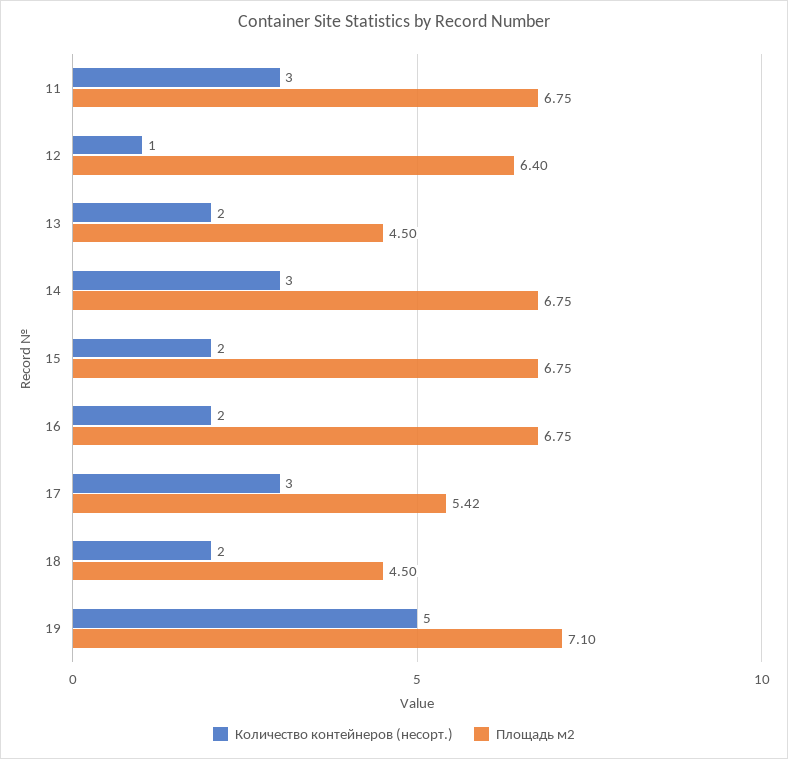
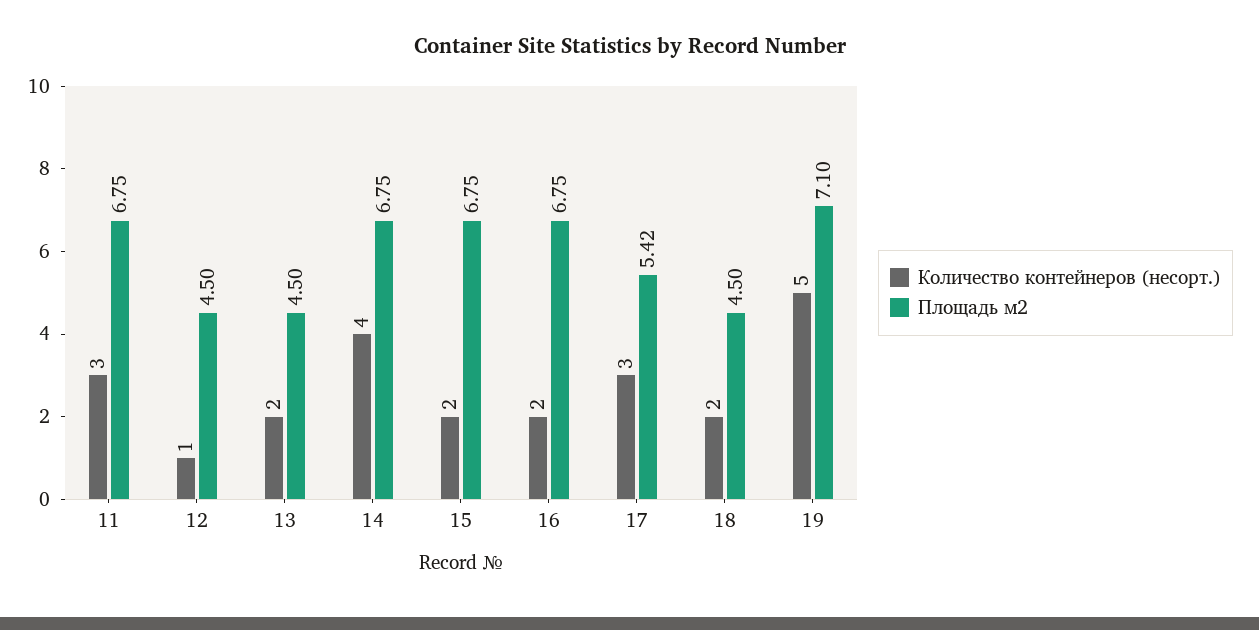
Площадь м2, 12: 6.4 -> 4.5
Количество контейнеров (несорт.), 14: 3 -> 4

